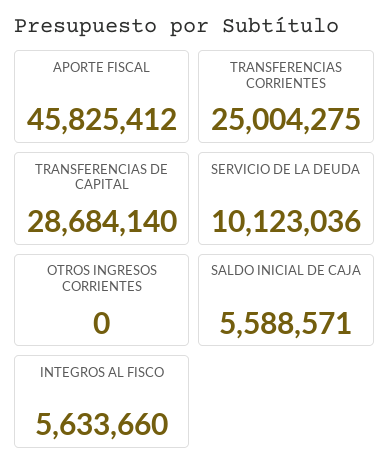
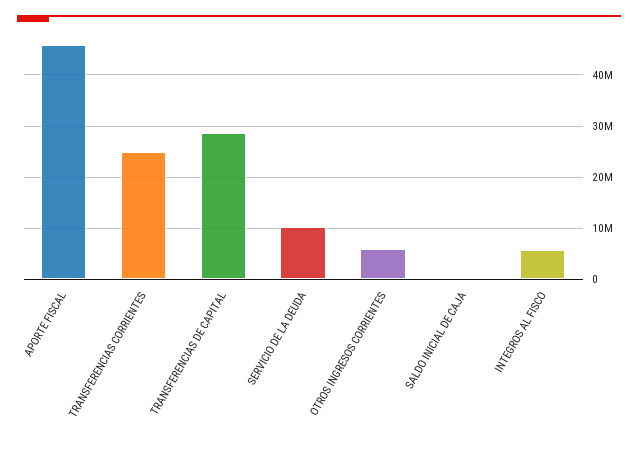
OTROS INGRESOS CORRIENTES: 0 -> 6000000
SALDO INICIAL DE CAJA: 5588571 -> 0

